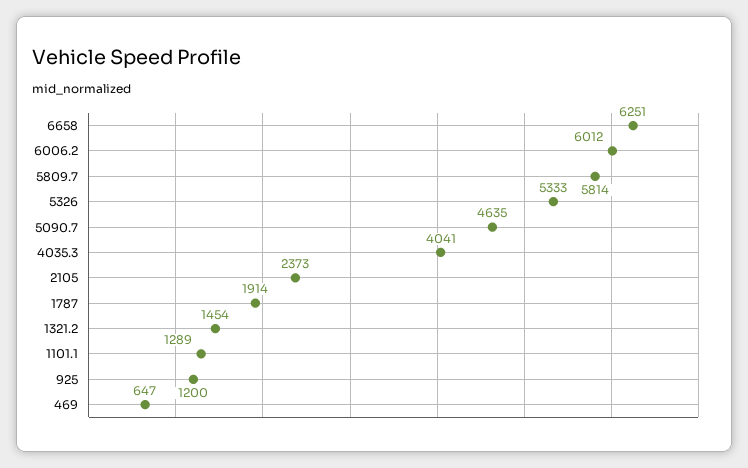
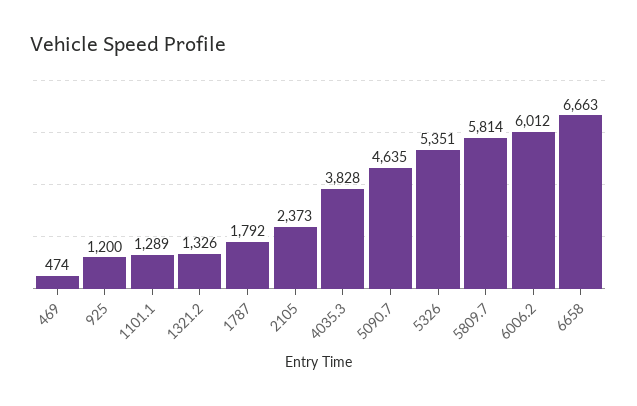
6658: 6251 -> 6663
5326: 5333 -> 5351
4035.3: 4041 -> 3828
1787: 1914 -> 1792
1321.2: 1454 -> 1326
469: 647 -> 474

